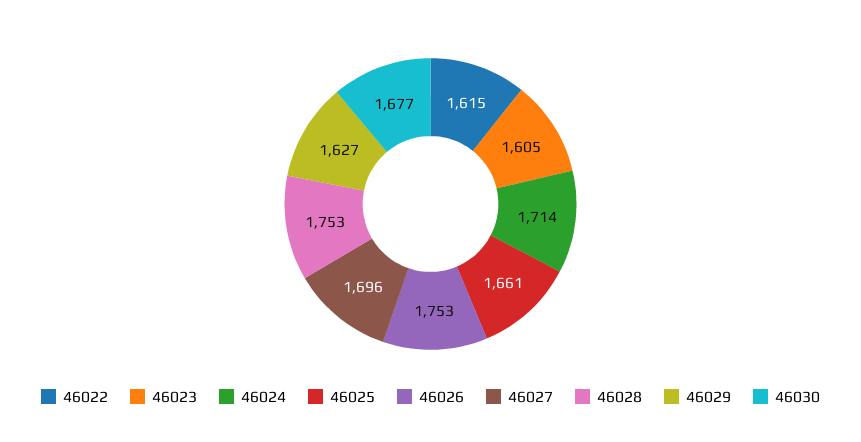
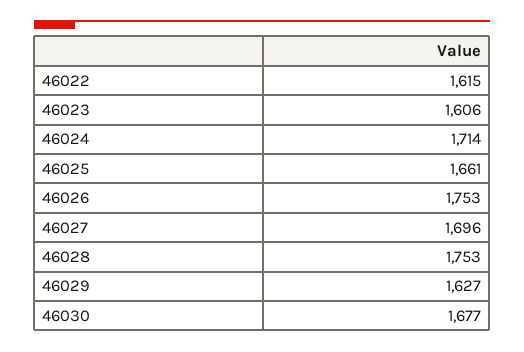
46023: 1605 -> 1606

